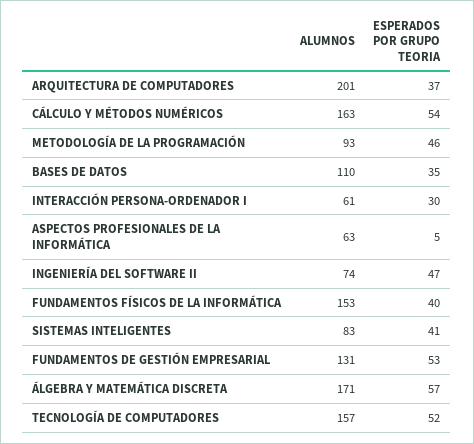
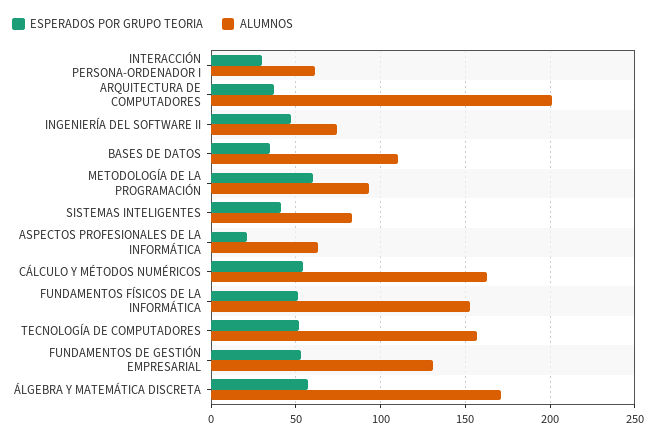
ESPERADOS POR GRUPO TEORIA, METODOLOGÍA DE LA PROGRAMACIÓN: 46 -> 60
ESPERADOS POR GRUPO TEORIA, ASPECTOS PROFESIONALES DE LA INFORMÁTICA: 5 -> 20
ESPERADOS POR GRUPO TEORIA, FUNDAMENTOS FÍSICOS DE LA INFORMÁTICA: 40 -> 50

